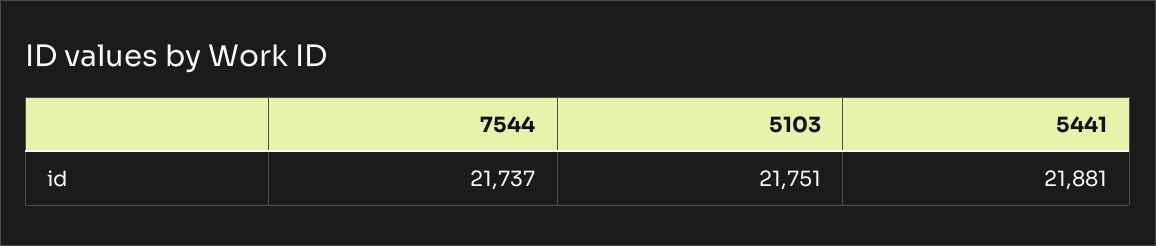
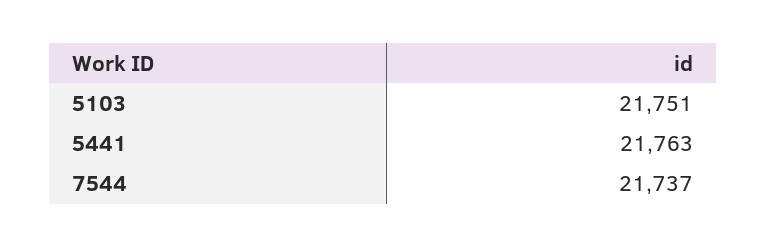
5441: 21881 -> 21763

